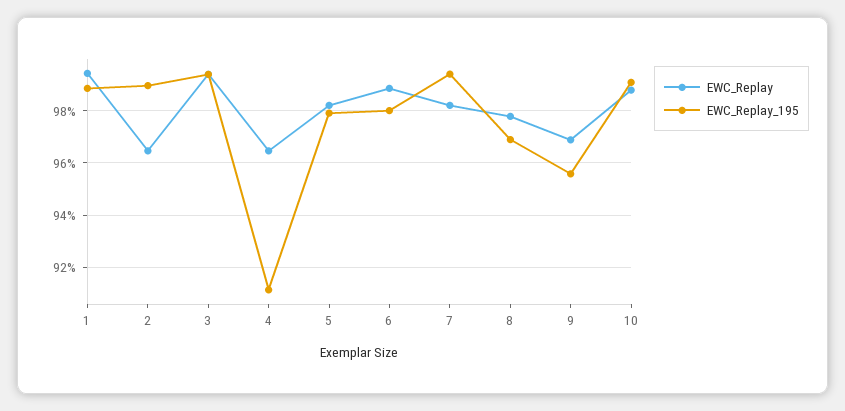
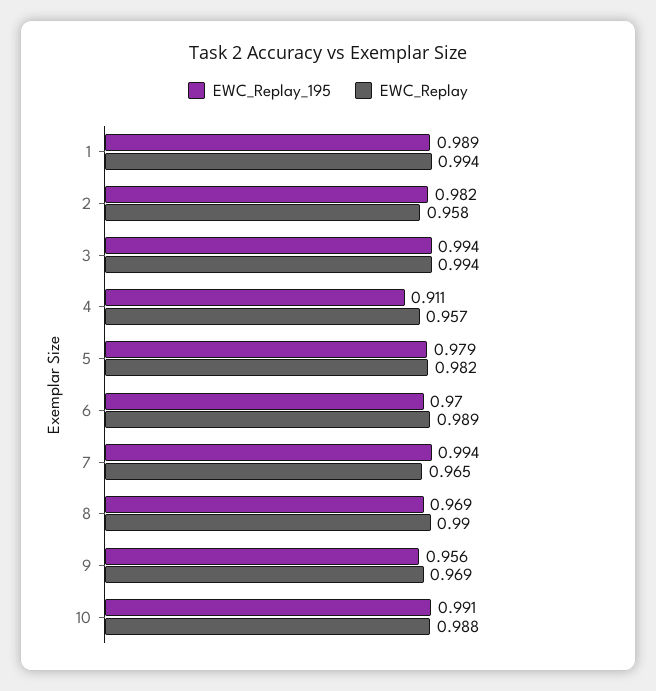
EWC_Replay, 2: 0.965 -> 0.958
EWC_Replay_195, 2: 0.99 -> 0.982
EWC_Replay, 4: 0.965 -> 0.957
EWC_Replay_195, 6: 0.98 -> 0.97
EWC_Replay, 7: 0.9825 -> 0.965
EWC_Replay, 8: 0.9775 -> 0.99

